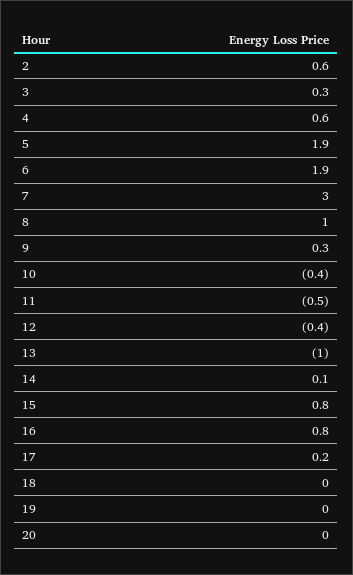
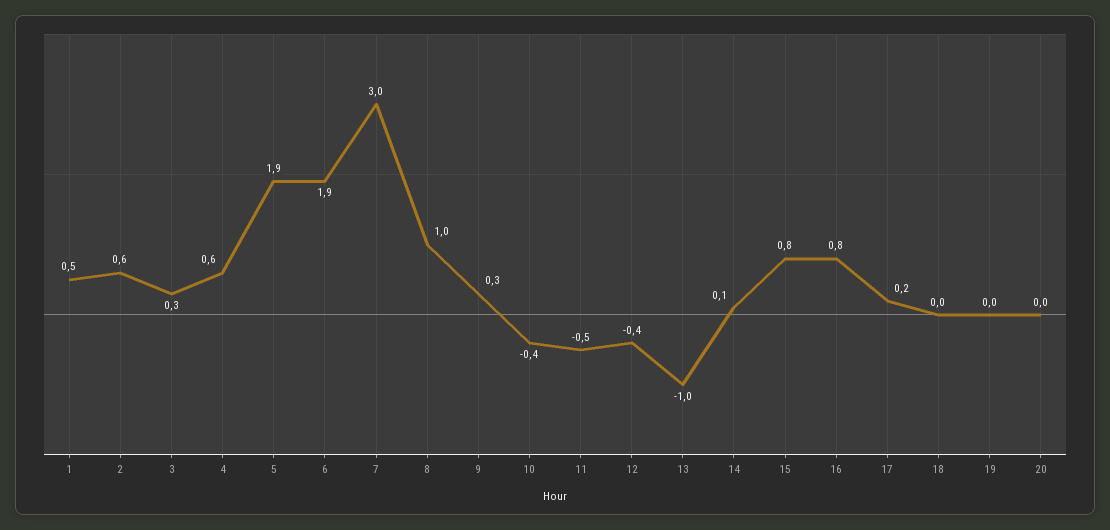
1: none -> 0.5

